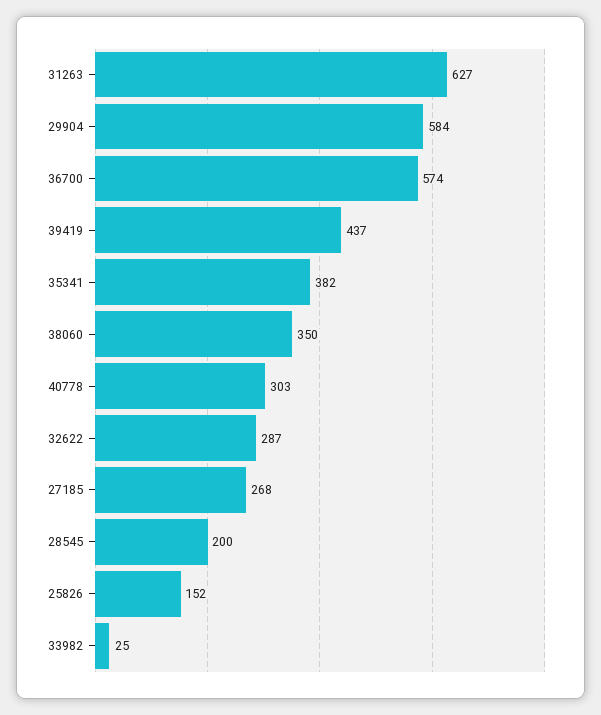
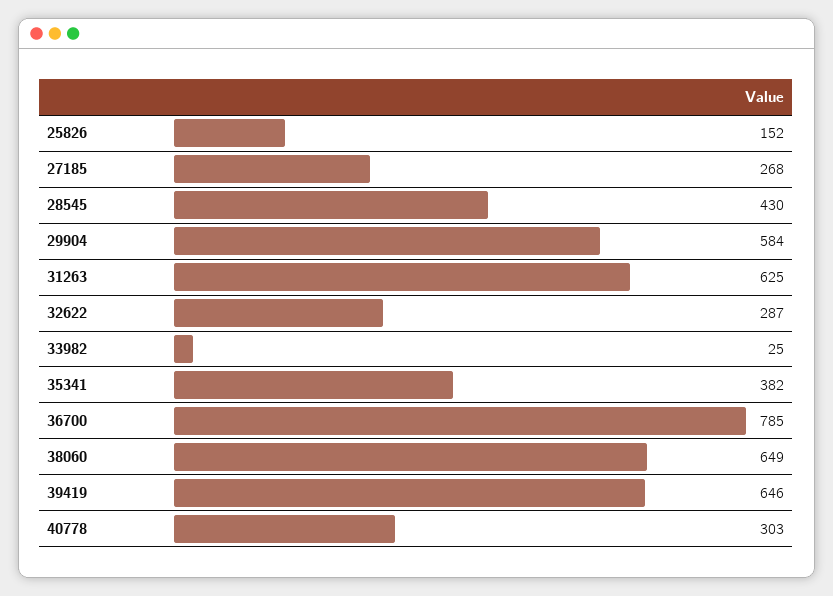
31263: 627 -> 625
36700: 574 -> 785
39419: 437 -> 646
38060: 350 -> 649
28545: 200 -> 430

